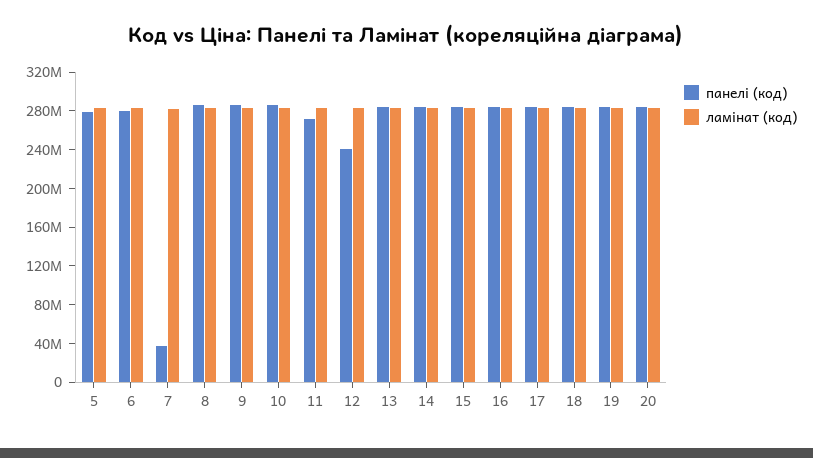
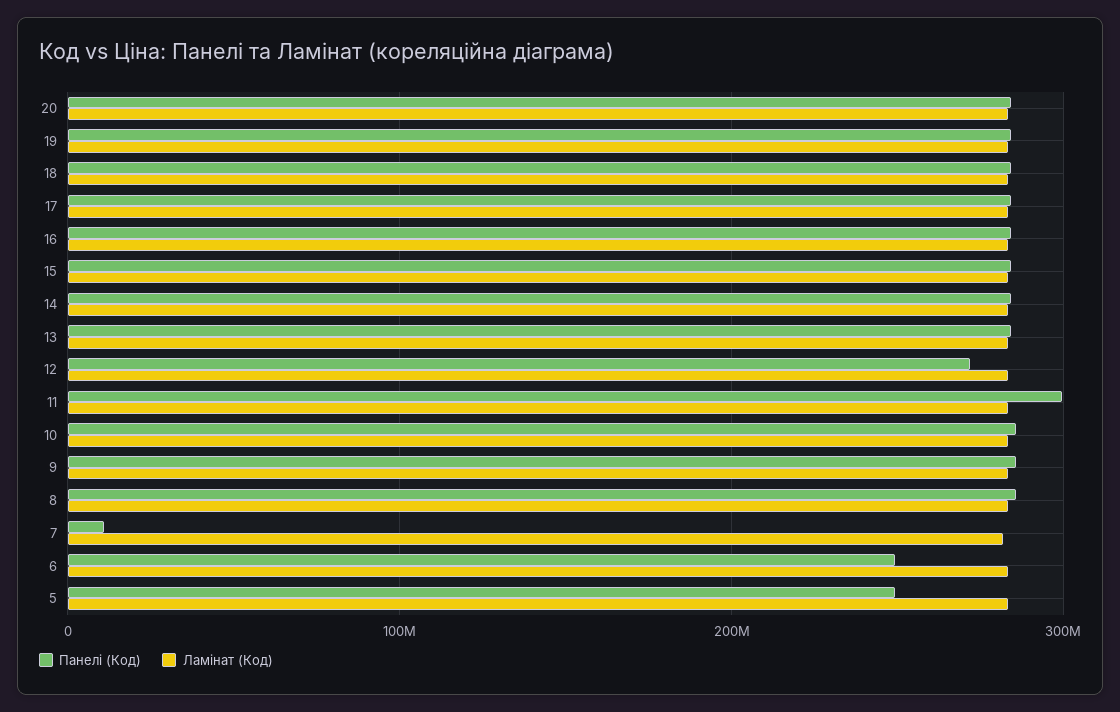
панелі (код), 5: 280000000 -> 250000000
панелі (код), 6: 280000000 -> 250000000
панелі (код), 7: 40000000 -> 10000000
панелі (код), 11: 270000000 -> 300000000
панелі (код), 12: 240000000 -> 270000000

